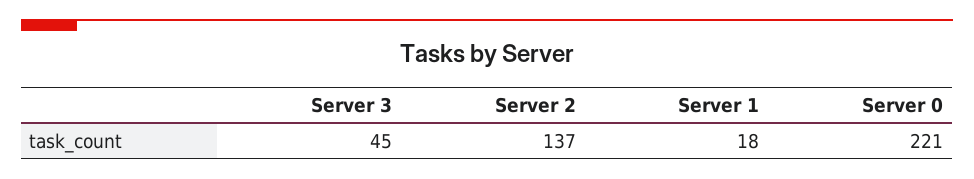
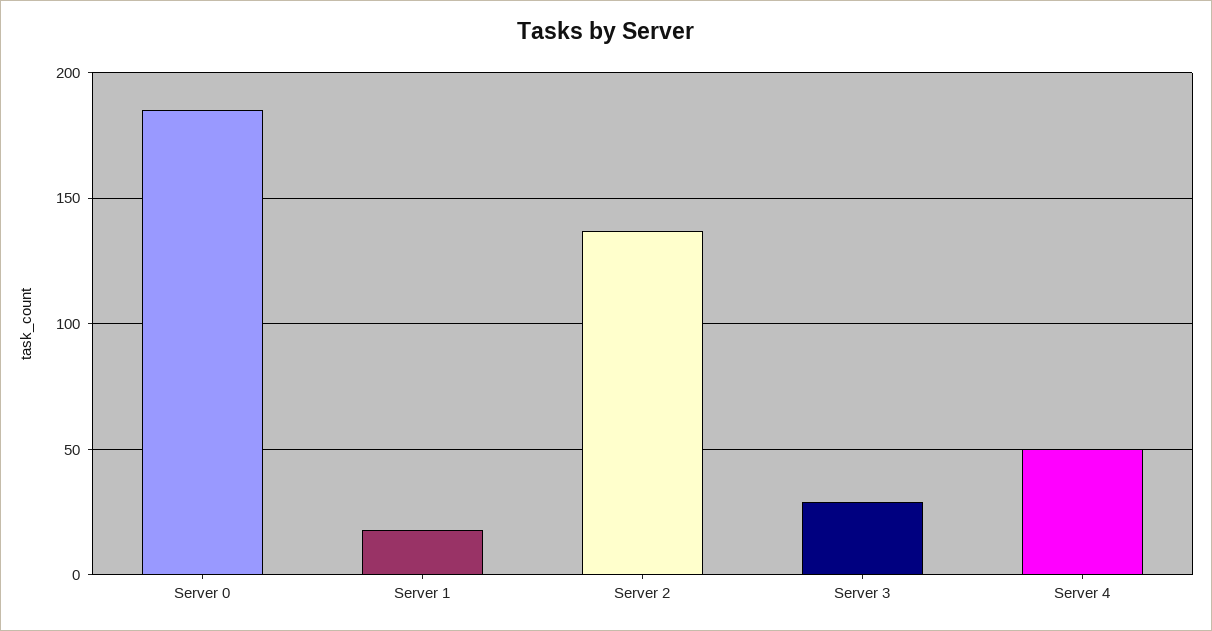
Server 3: 45 -> 30
Server 0: 221 -> 185
Server 4: none -> 50

